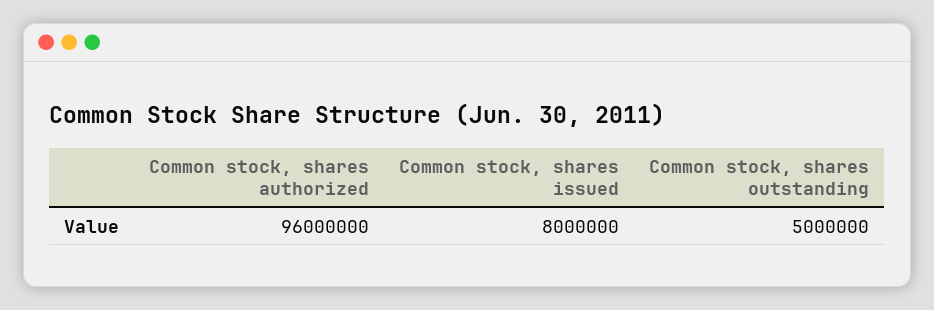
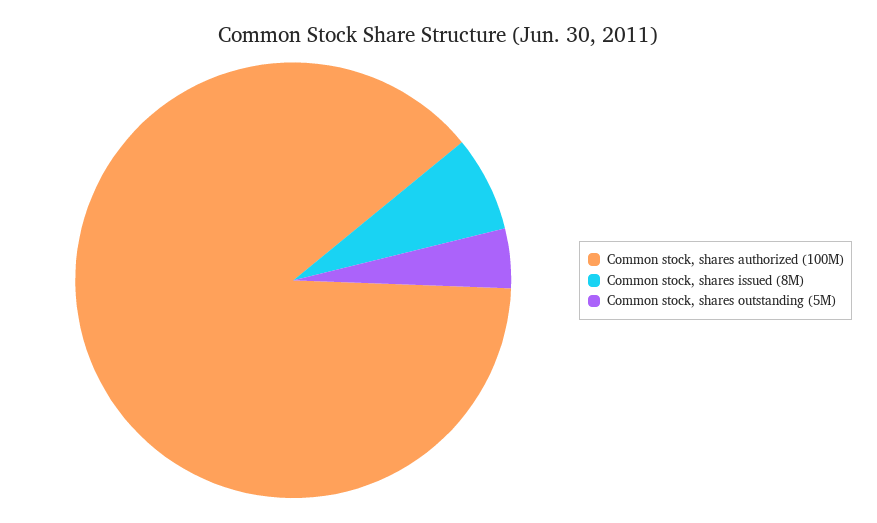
Common stock, shares authorized: 96000000 -> 100000000

